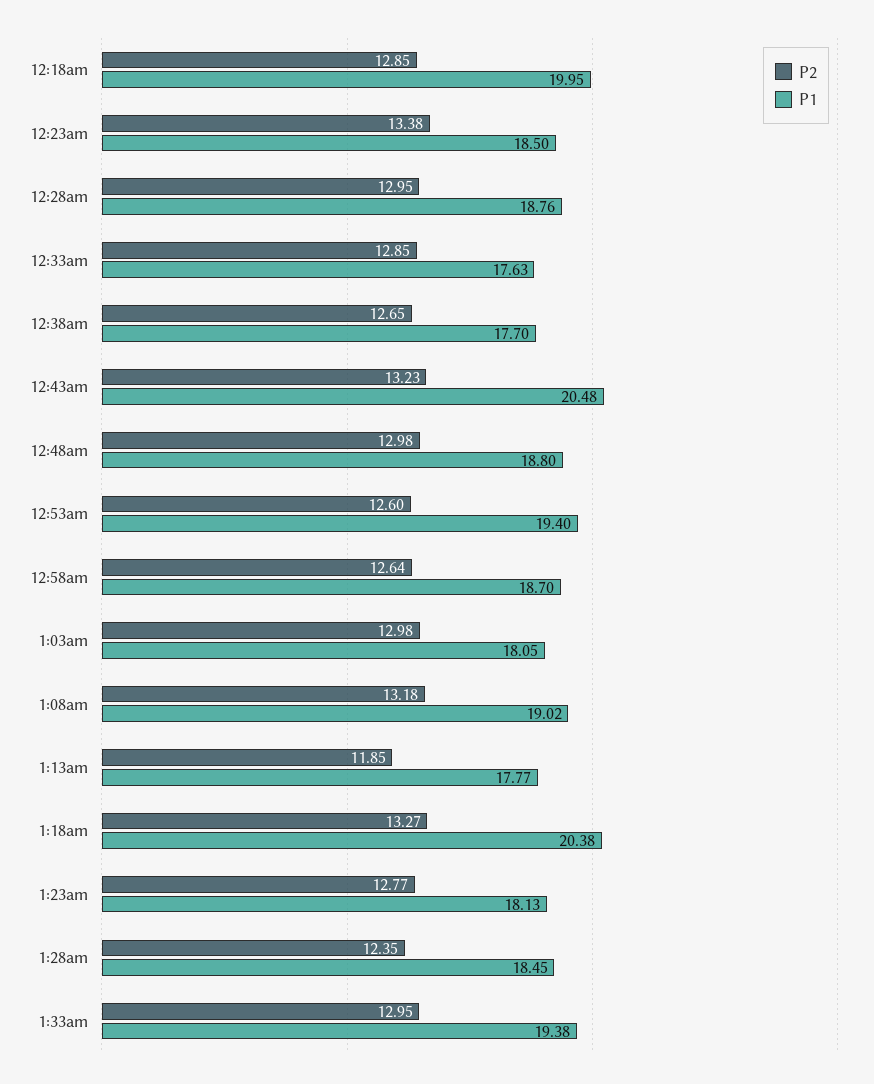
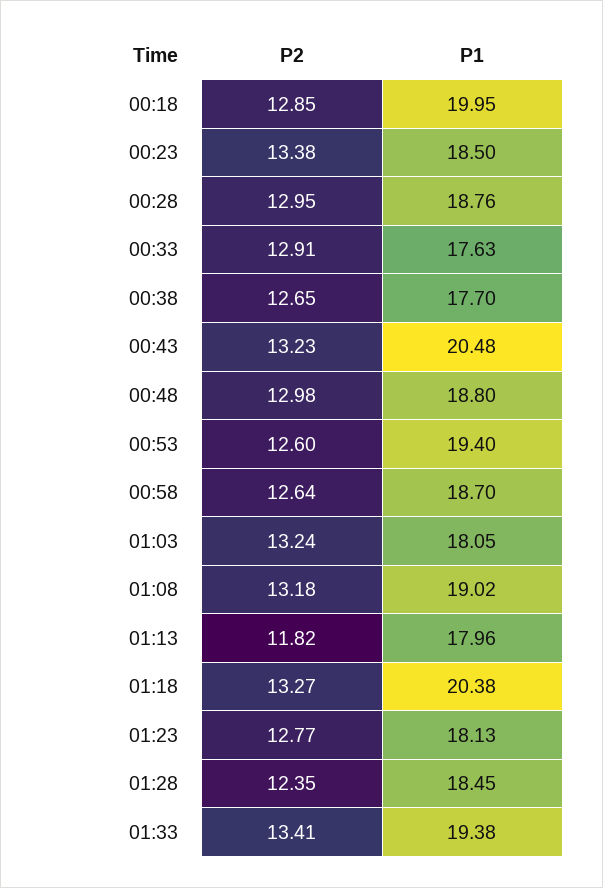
P2, 12:33am: 12.85 -> 12.91
P2, 1:03am: 12.98 -> 13.24
P2, 1:13am: 11.85 -> 11.82
P1, 1:13am: 17.77 -> 17.96
P2, 1:33am: 12.95 -> 13.41

